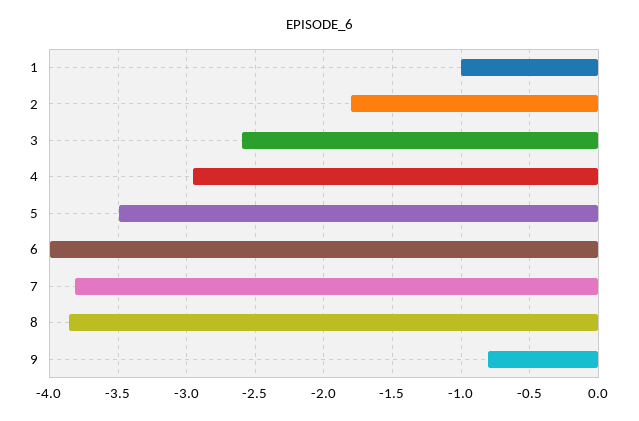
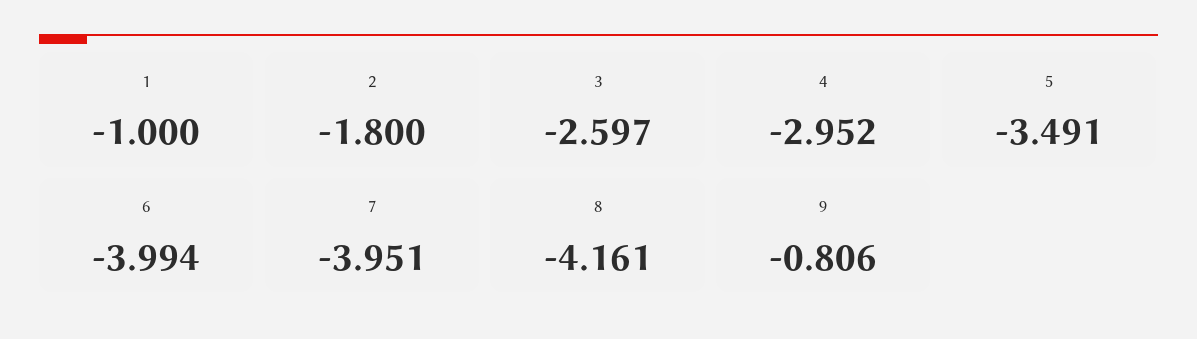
7: -3.8 -> -3.951
8: -3.85 -> -4.161

